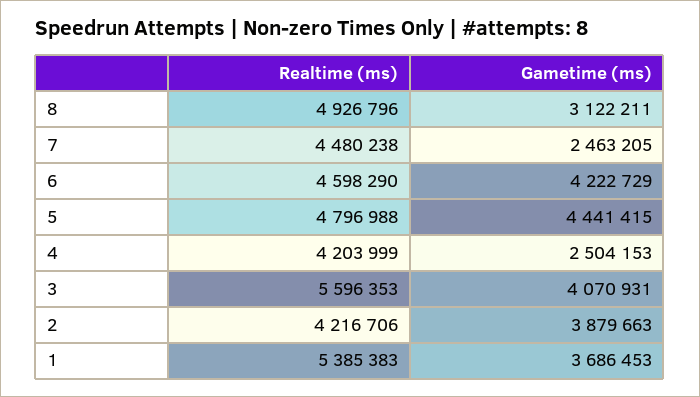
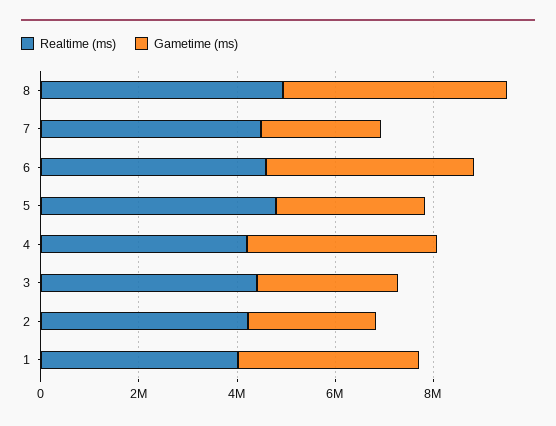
Gametime (ms), 8: 3122211 -> 4500000
Gametime (ms), 5: 4441415 -> 3000000
Gametime (ms), 4: 2504153 -> 4000000
Realtime (ms), 3: 5596353 -> 4500000
Gametime (ms), 3: 4070931 -> 3000000
Gametime (ms), 2: 3879663 -> 2500000
Realtime (ms), 1: 5385383 -> 4000000

